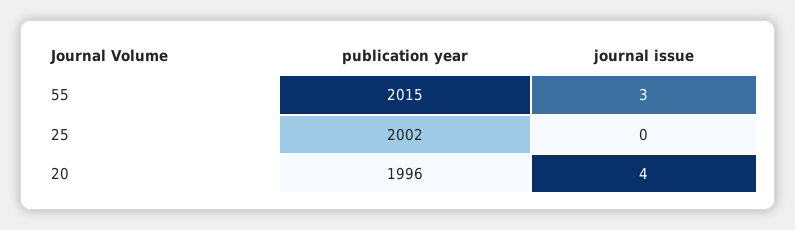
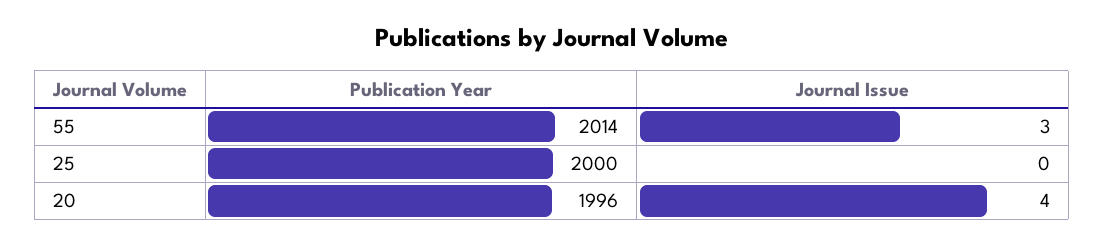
publication year, 55: 2015 -> 2014
publication year, 25: 2002 -> 2000

